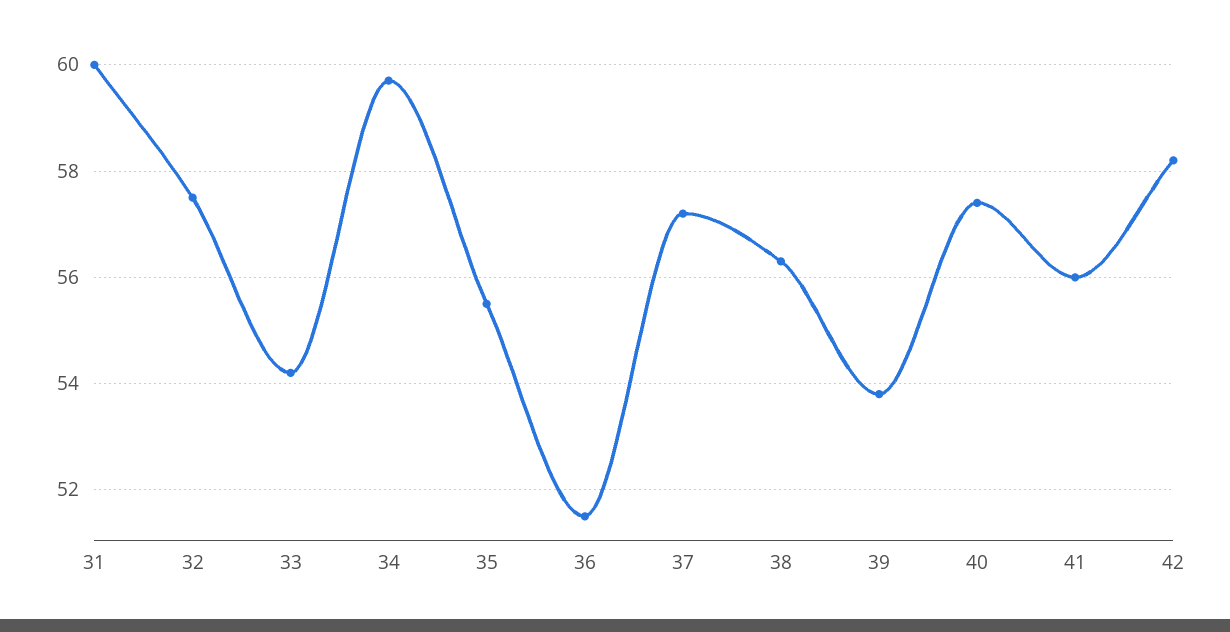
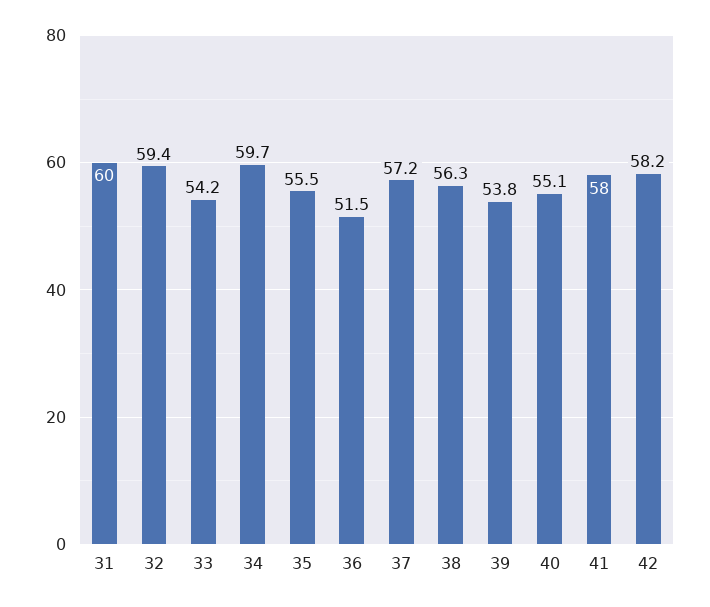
32: 57.5 -> 59.4
40: 57.5 -> 55.1
41: 56 -> 58

